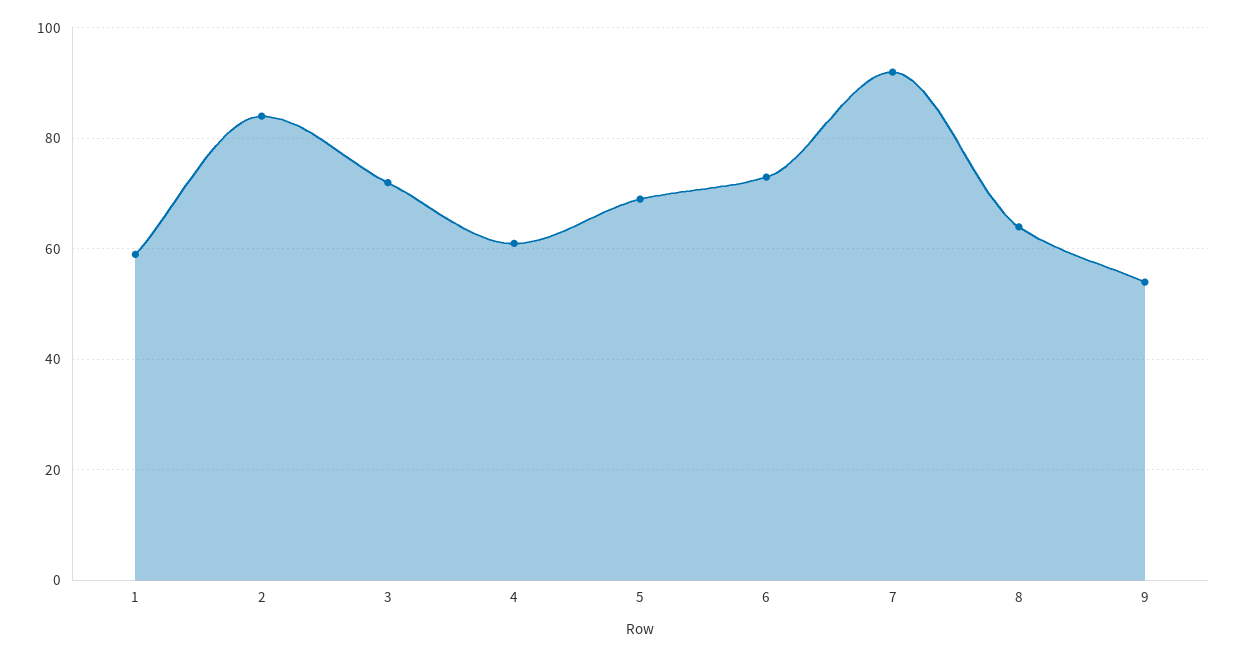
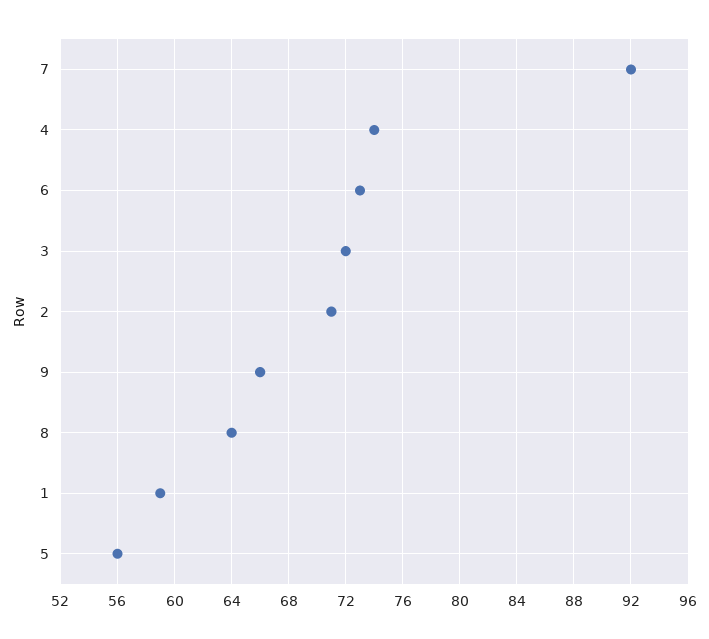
2: 85 -> 71
4: 60 -> 74
5: 70 -> 56
9: 55 -> 66

